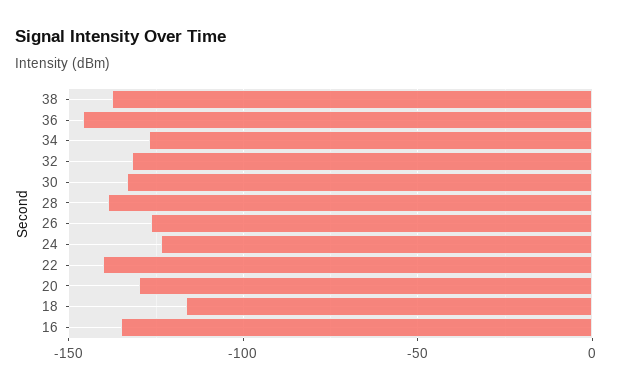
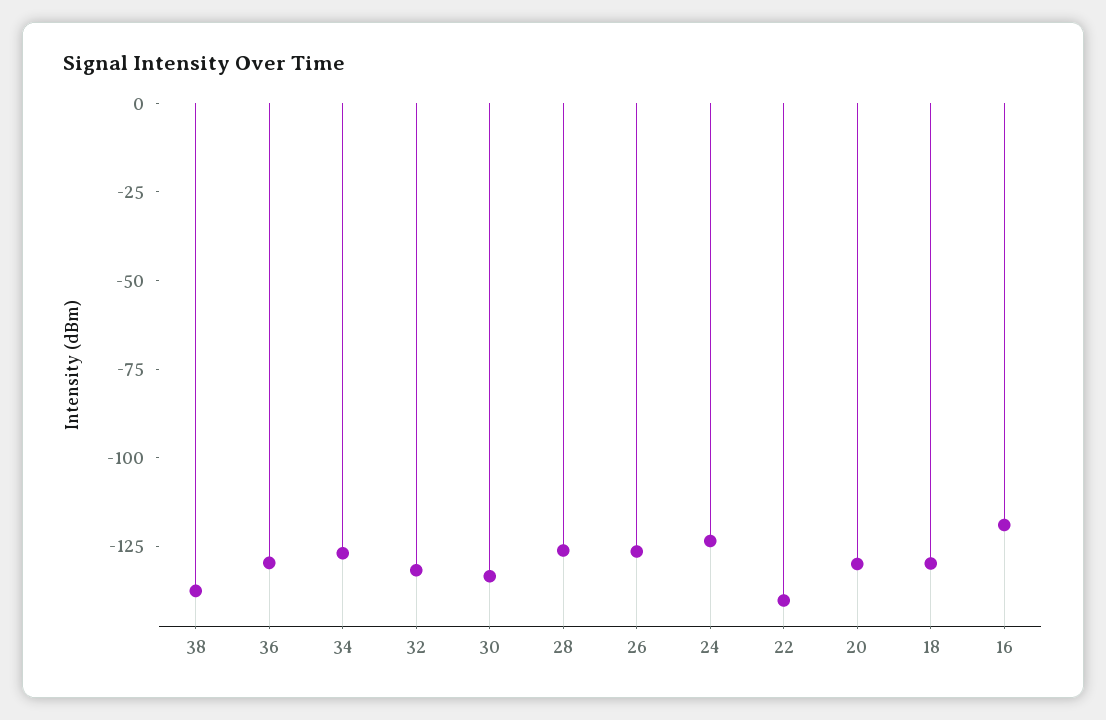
36: -145 -> -130
28: -140 -> -125
18: -115 -> -130
16: -135 -> -120

